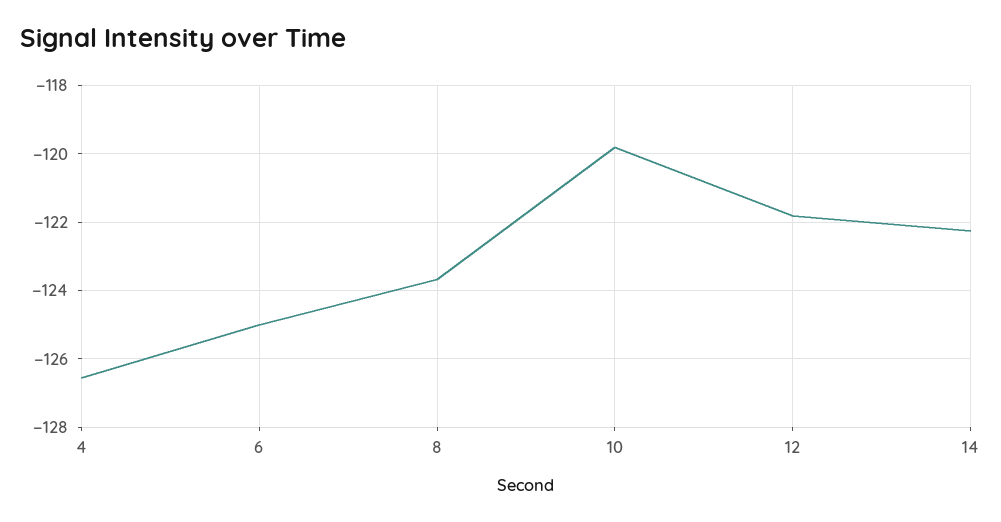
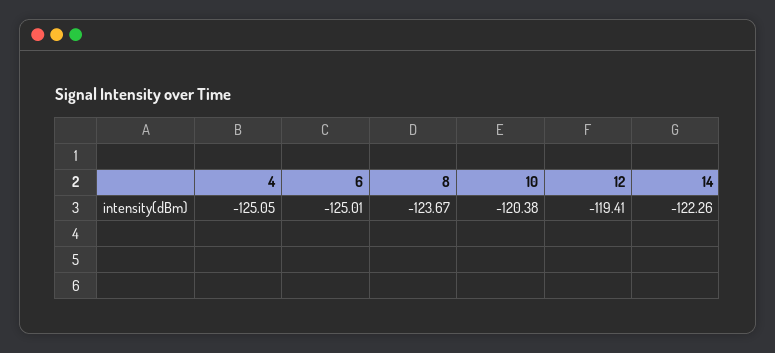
4: -126.6 -> -125.05
10: -119.8 -> -120.38
12: -121.8 -> -119.41

